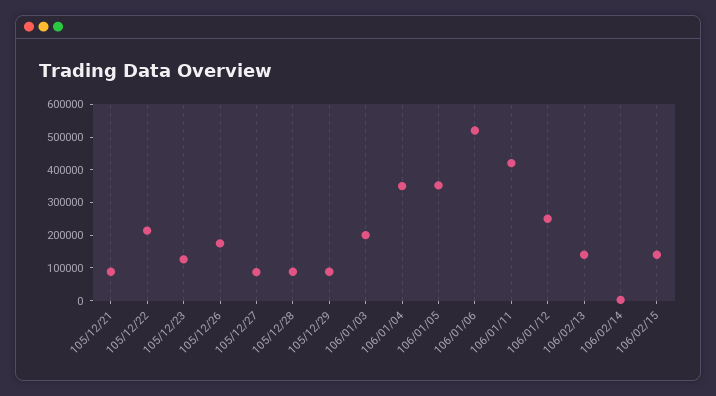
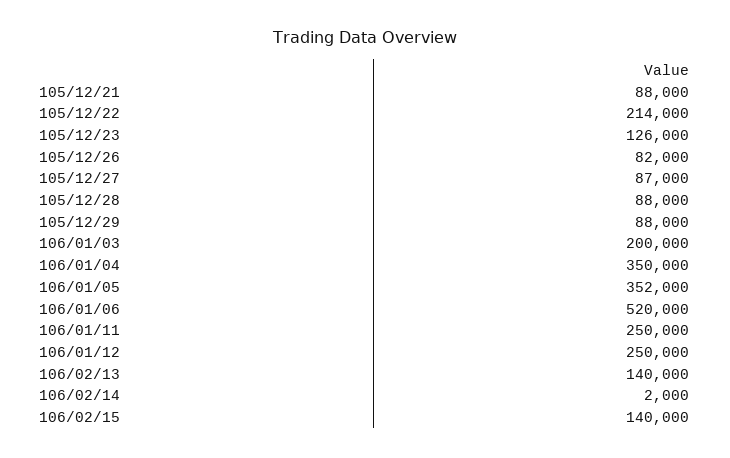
105/12/26: 175000 -> 82000
106/01/11: 425000 -> 250000

